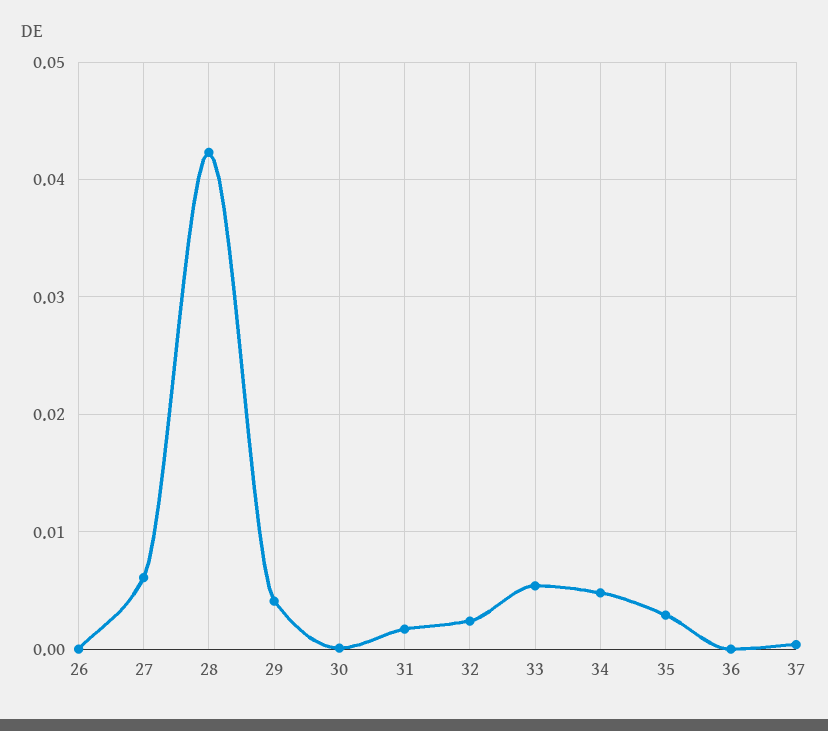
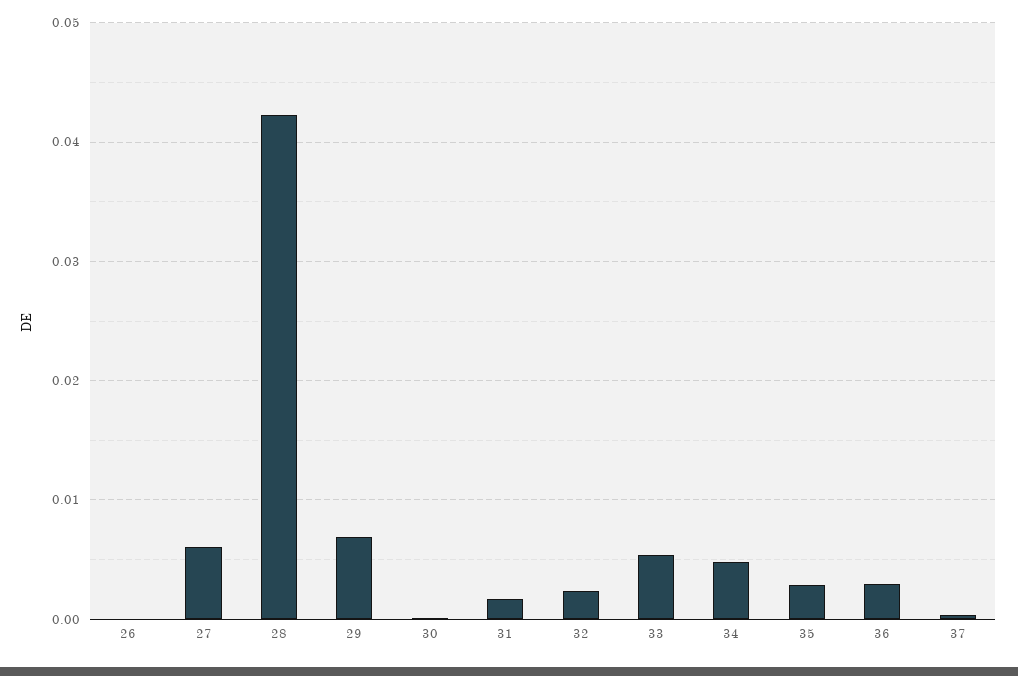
29: 0.004 -> 0.007
36: 0 -> 0.003

